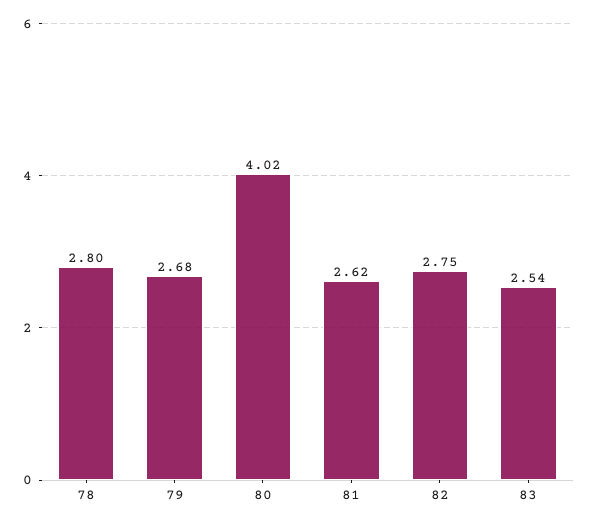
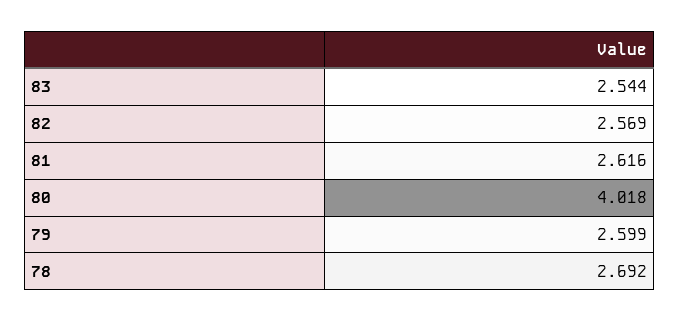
78: 2.8 -> 2.692
79: 2.68 -> 2.599
82: 2.75 -> 2.569

